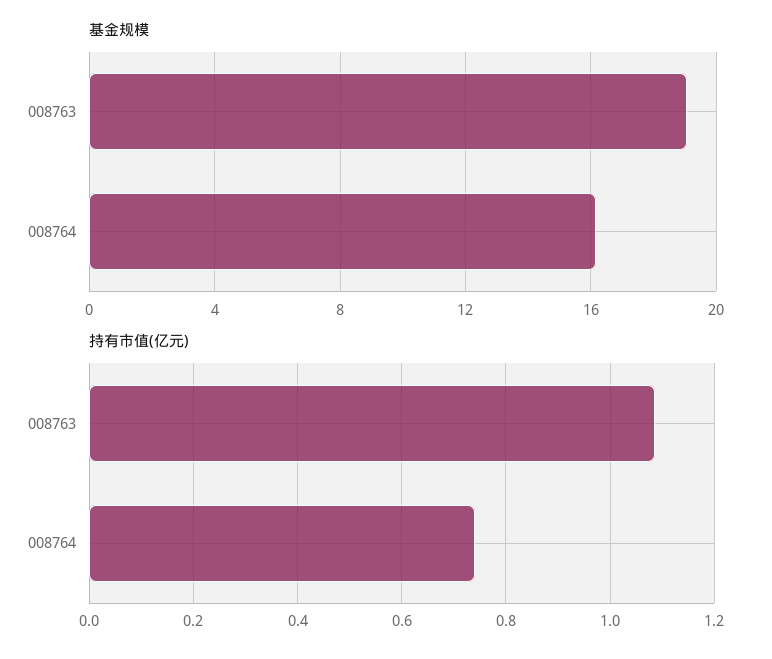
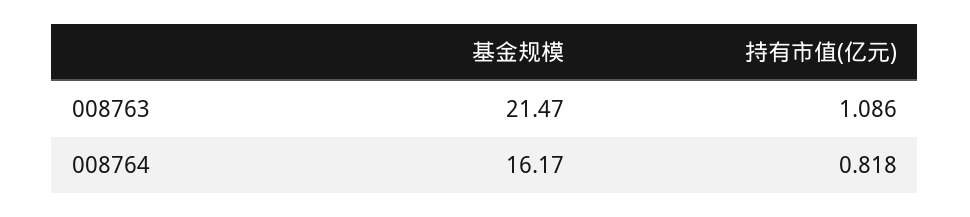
基金规模, 008763: 19 -> 21.47
持有市值(亿元), 008764: 0.74 -> 0.818

